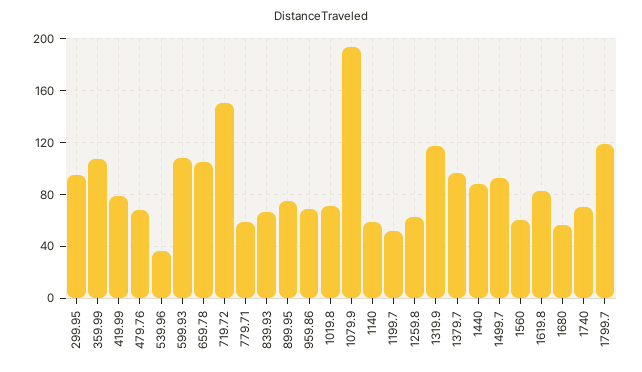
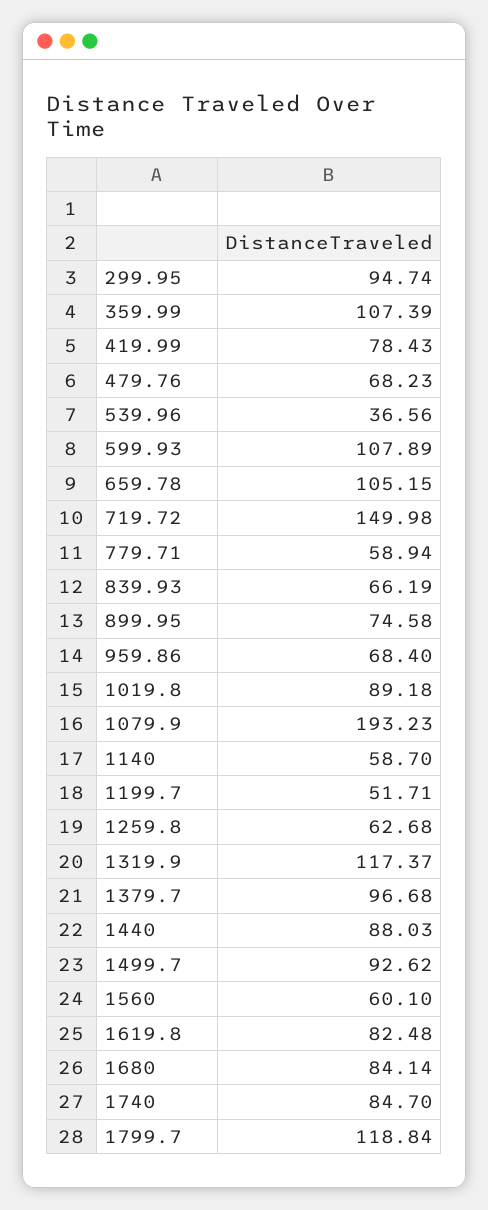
1019.8: 70 -> 89.18
1680: 55 -> 84.14
1740: 70 -> 84.7

